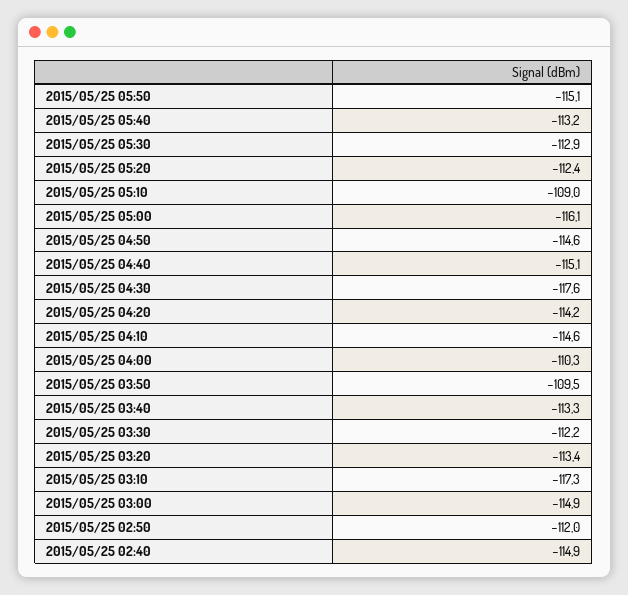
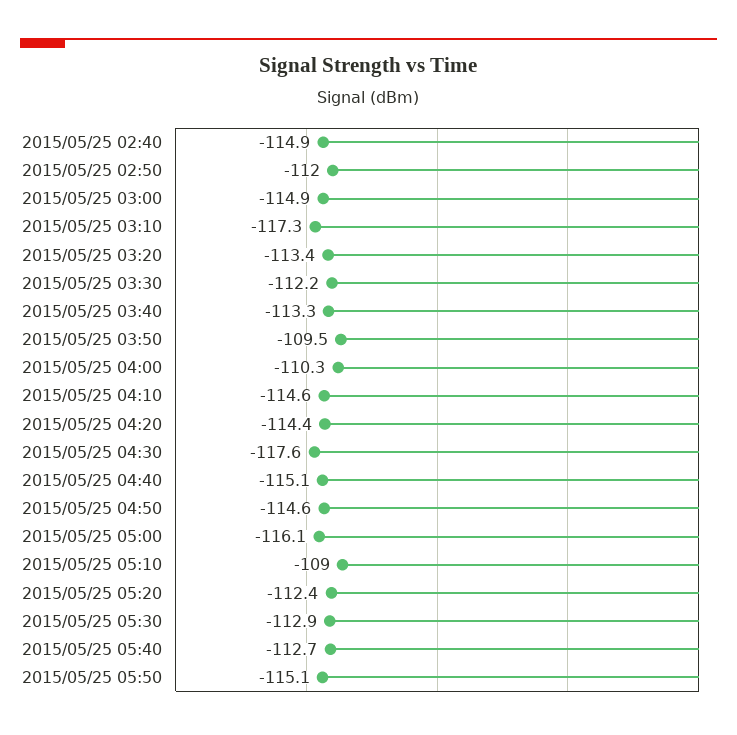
2015/05/25 05:40: -113.2 -> -112.7
2015/05/25 04:20: -114.2 -> -114.4

